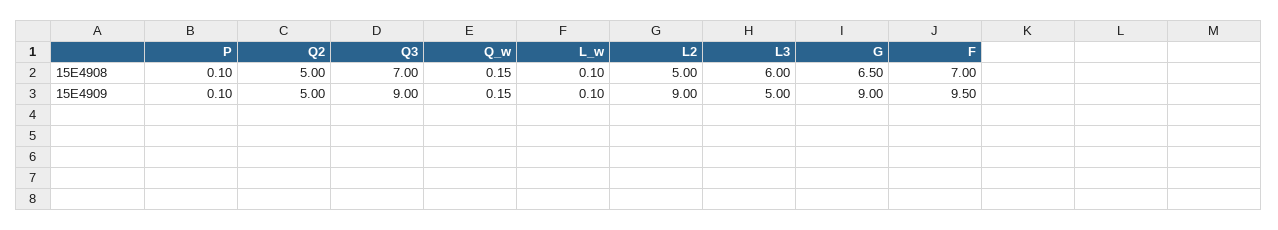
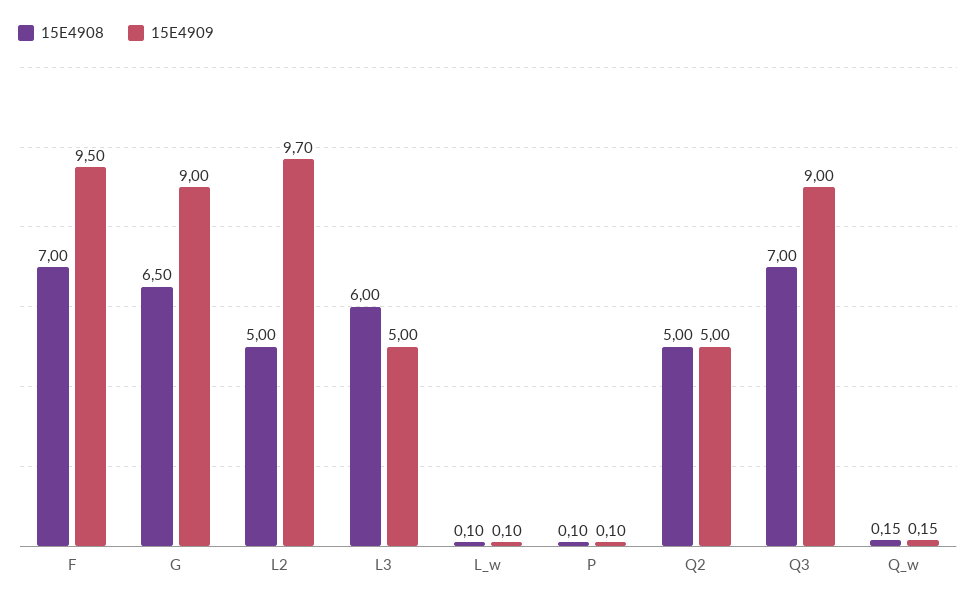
15E4909, L2: 9 -> 9.7

